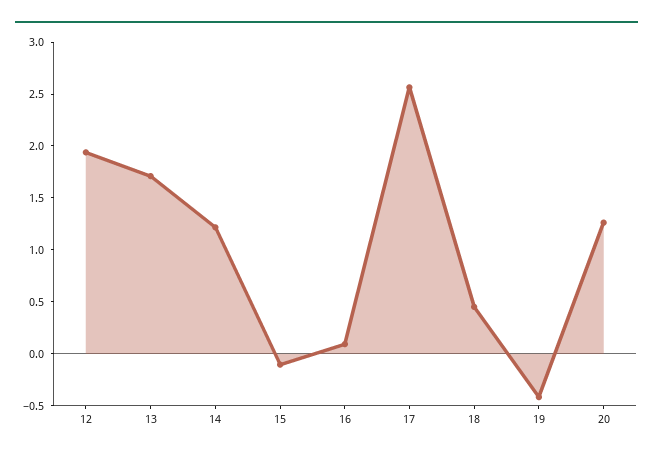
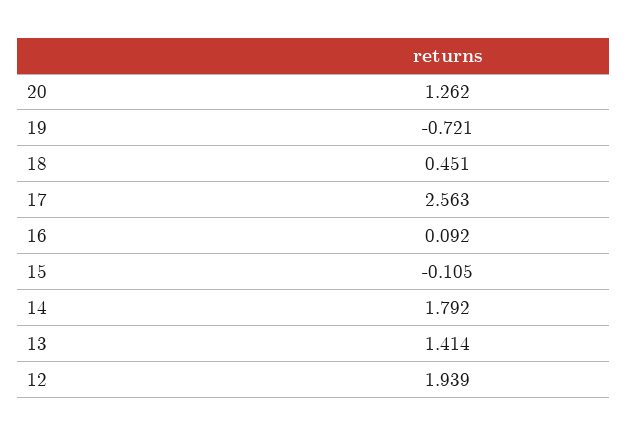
13: 1.7 -> 1.414
14: 1.2 -> 1.792
19: -0.4 -> -0.721

